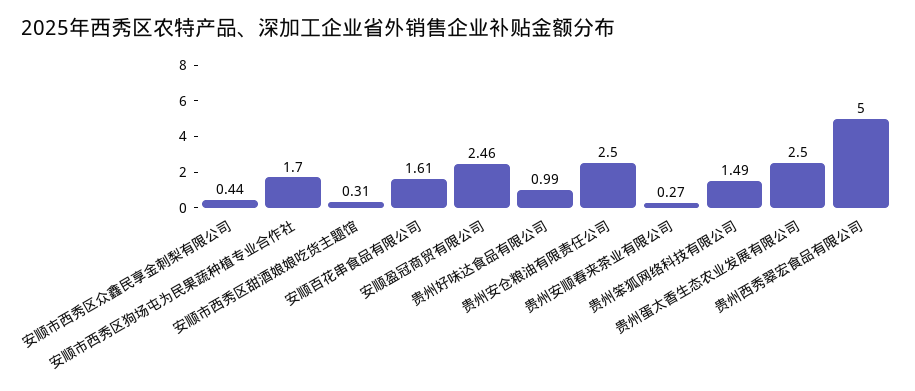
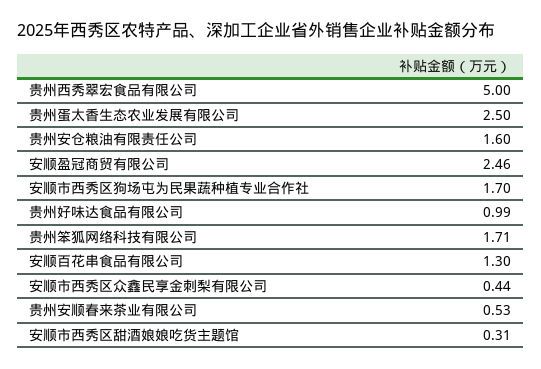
安顺百花串食品有限公司: 1.61 -> 1.3
贵州安仓粮油有限责任公司: 2.5 -> 1.6
贵州安顺春来茶业有限公司: 0.27 -> 0.53
贵州笨狐网络科技有限公司: 1.49 -> 1.71

